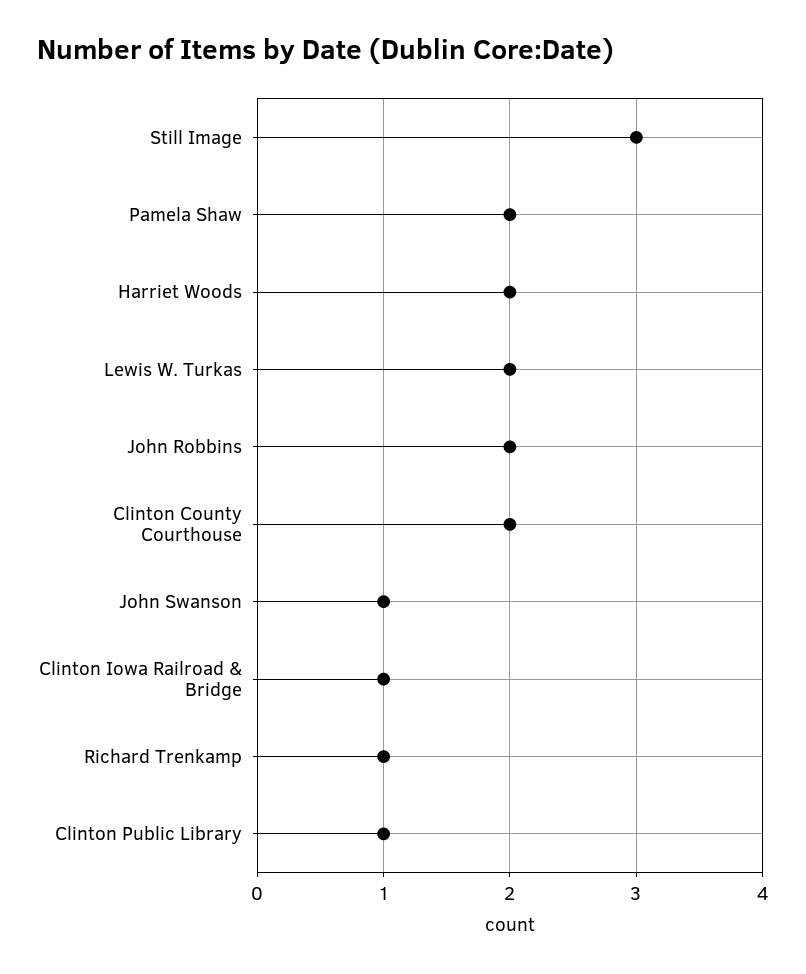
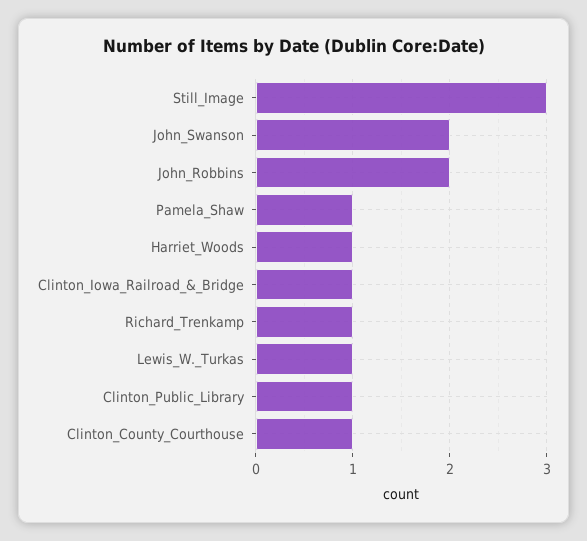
Pamela Shaw: 2 -> 1
Harriet Woods: 2 -> 1
Lewis W. Turkas: 2 -> 1
Clinton County Courthouse: 2 -> 1
John Swanson: 1 -> 2

